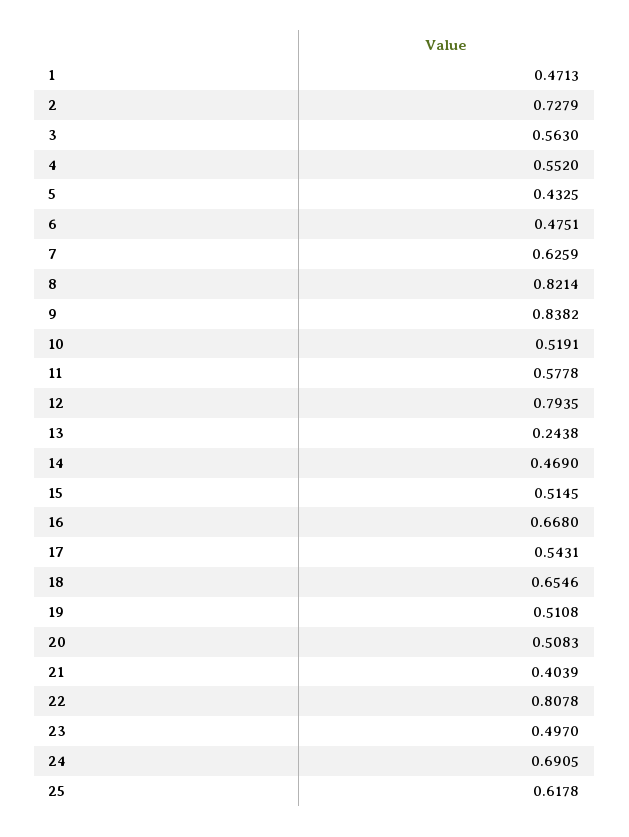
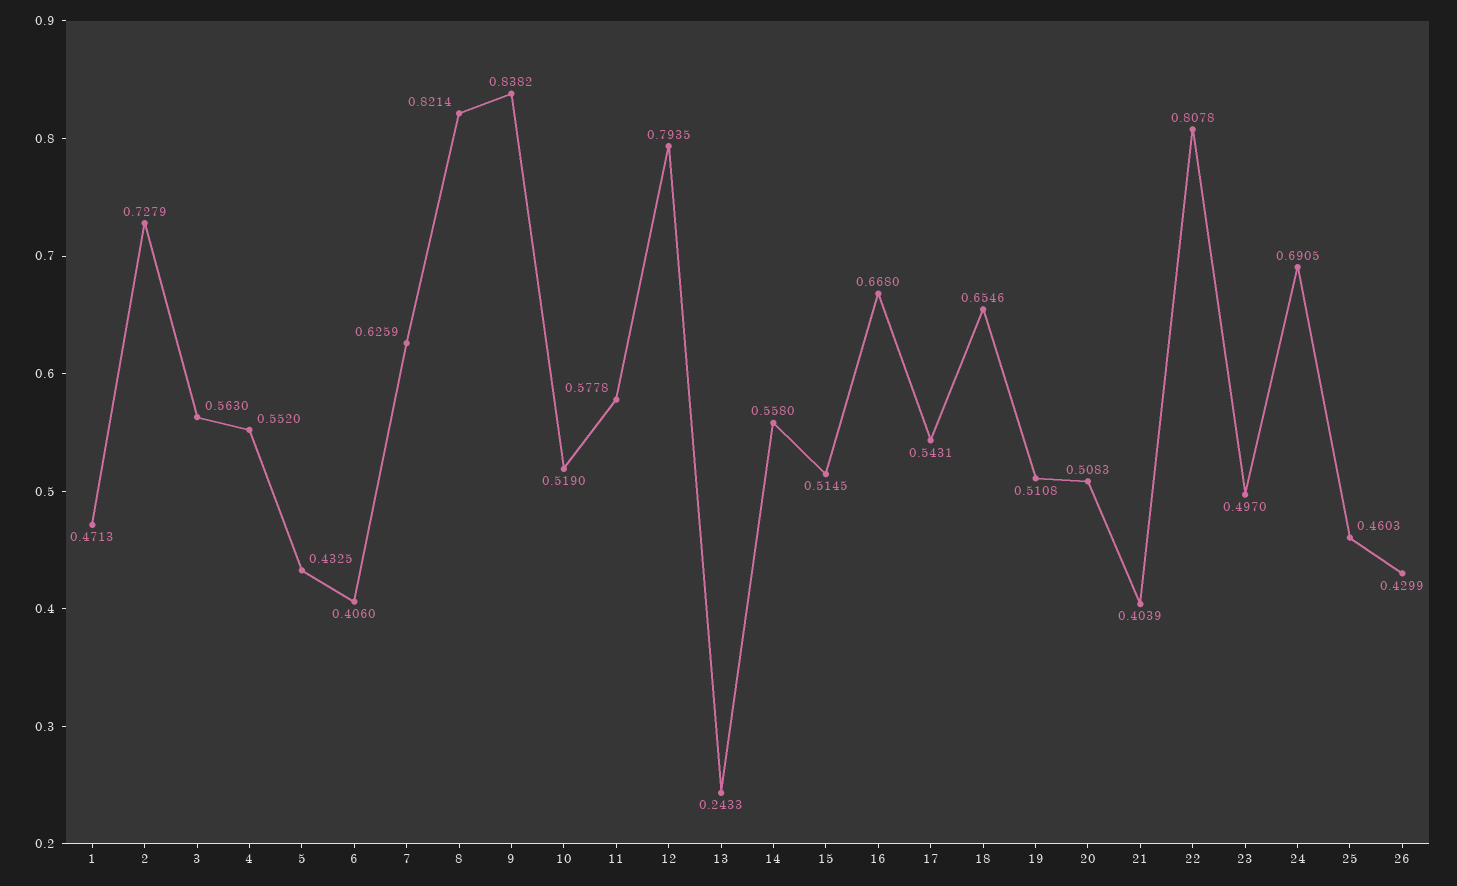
6: 0.4751 -> 0.406
10: 0.5191 -> 0.519
13: 0.2438 -> 0.2433
14: 0.469 -> 0.558
25: 0.6178 -> 0.4603
26: none -> 0.4299

